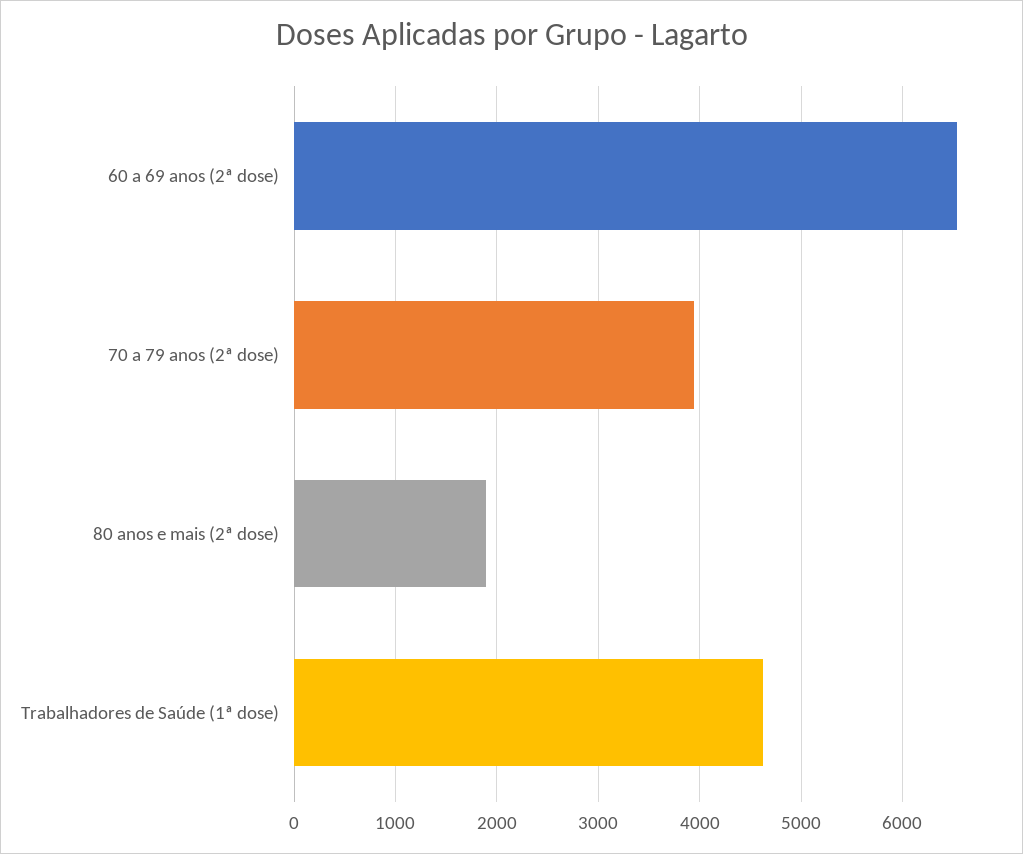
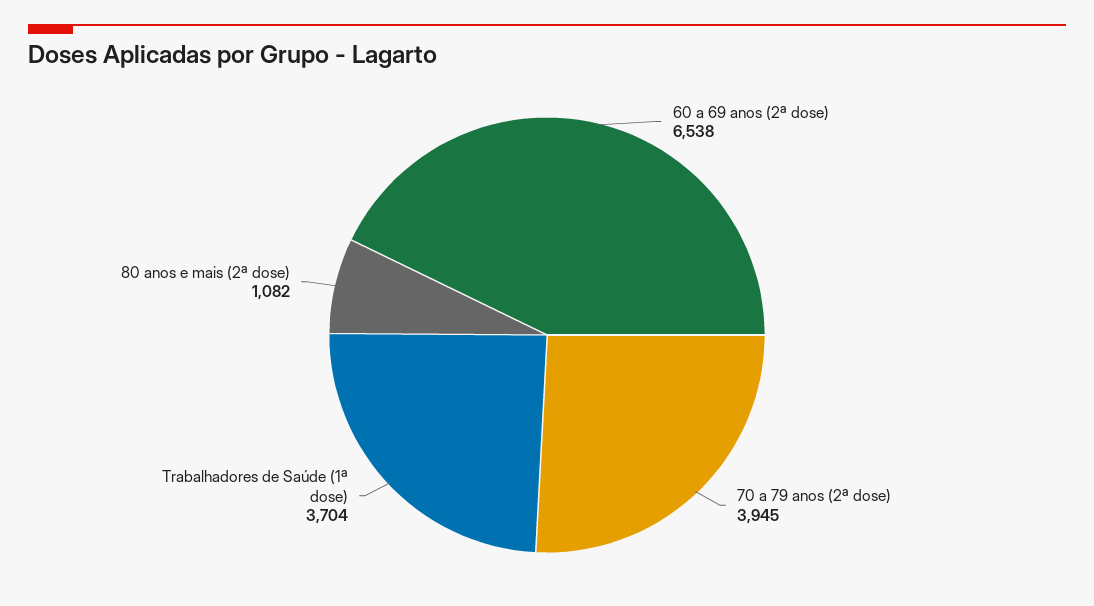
80 anos e mais (2ª dose): 1900 -> 1082
Trabalhadores de Saúde (1ª dose): 4600 -> 3704

